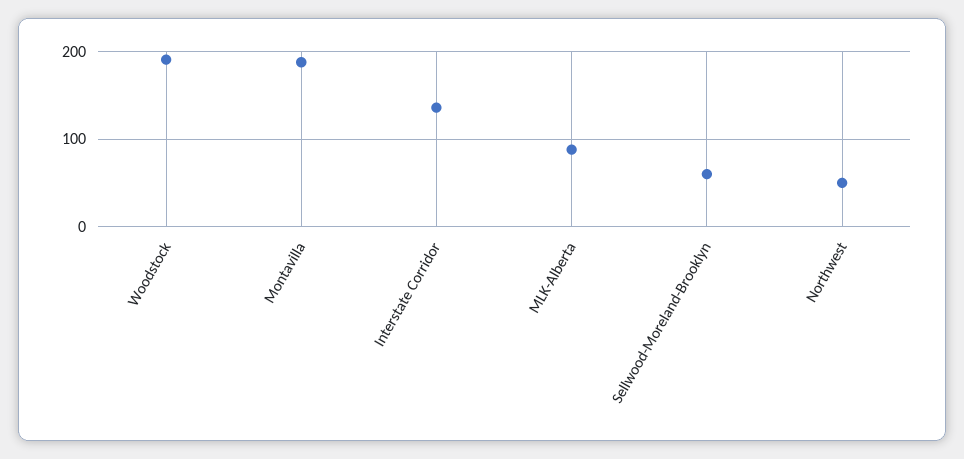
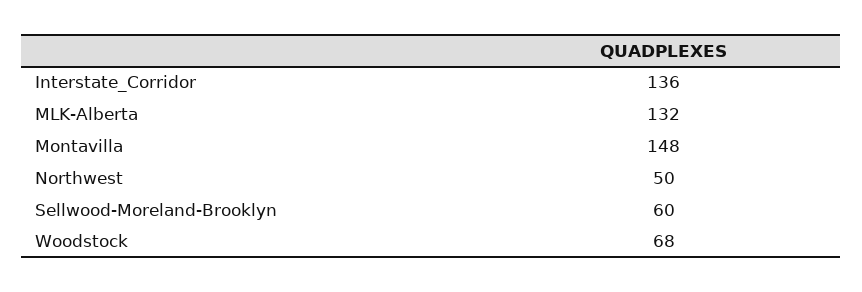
Woodstock: 190 -> 68
Montavilla: 190 -> 148
MLK-Alberta: 90 -> 132

